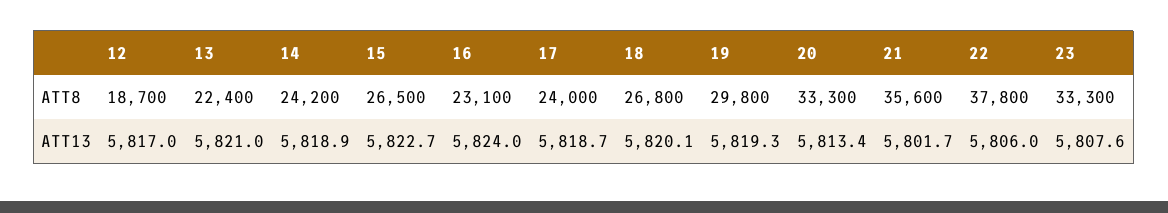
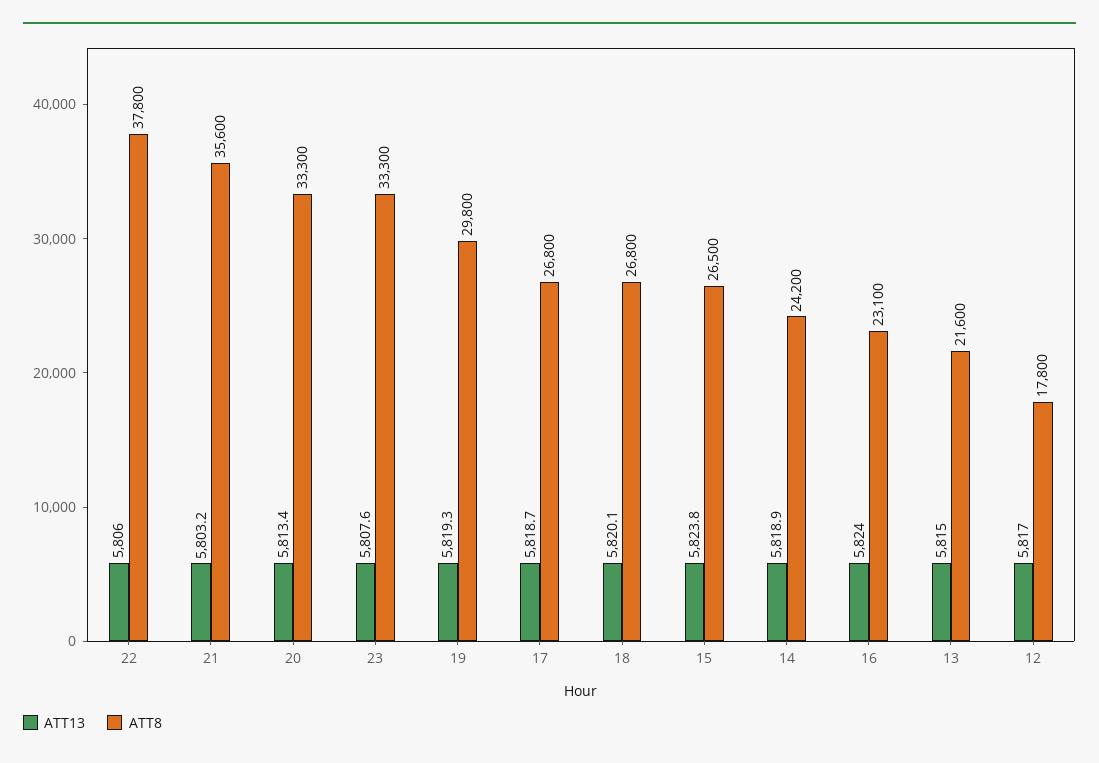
ATT8, 12: 18700 -> 17800
ATT8, 13: 22400 -> 21600
ATT8, 17: 24000 -> 26800
ATT13, 13: 5821 -> 5815
ATT13, 15: 5822.7 -> 5823.8
ATT13, 21: 5801.7 -> 5803.2

